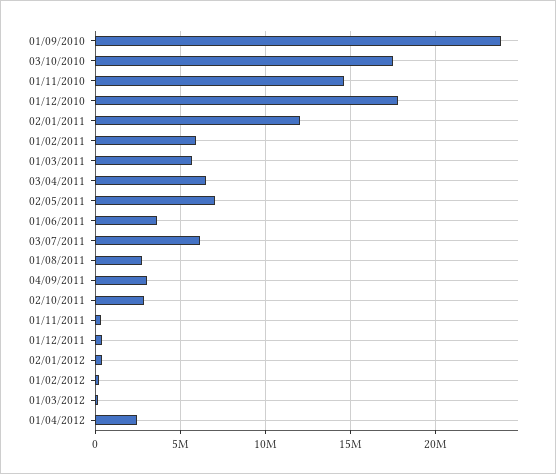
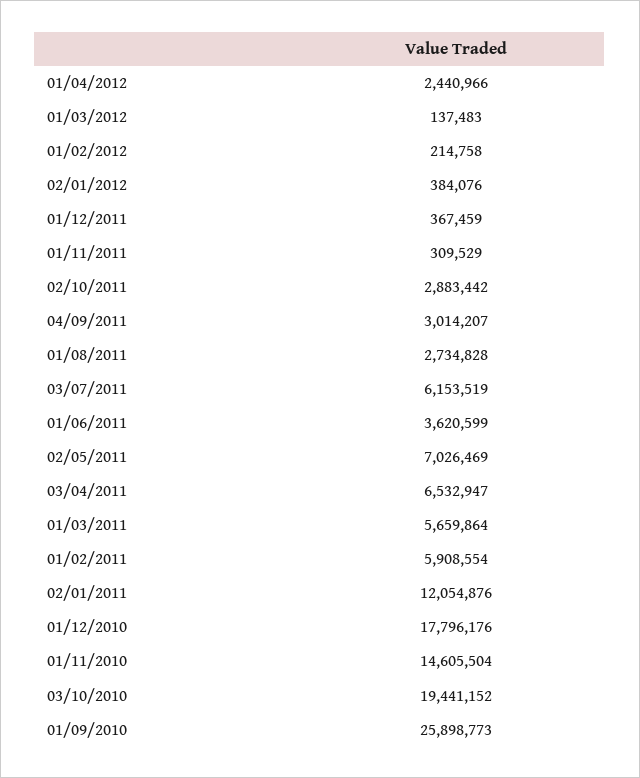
01/09/2010: 24000000 -> 25898773
03/10/2010: 17500000 -> 19441152

